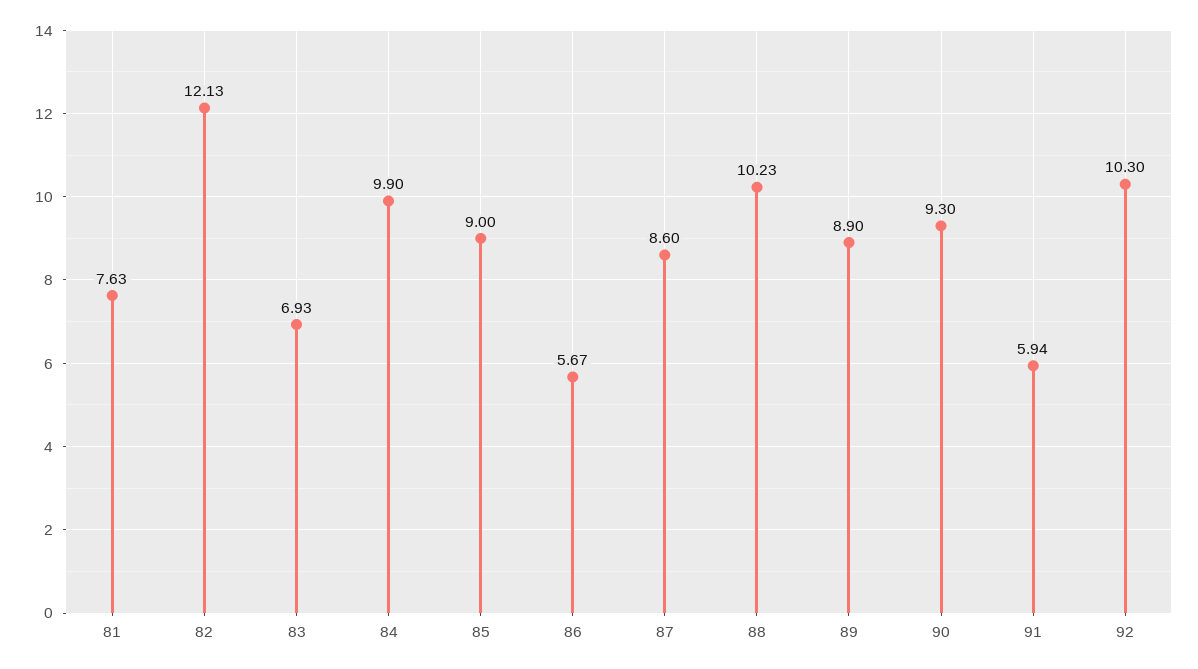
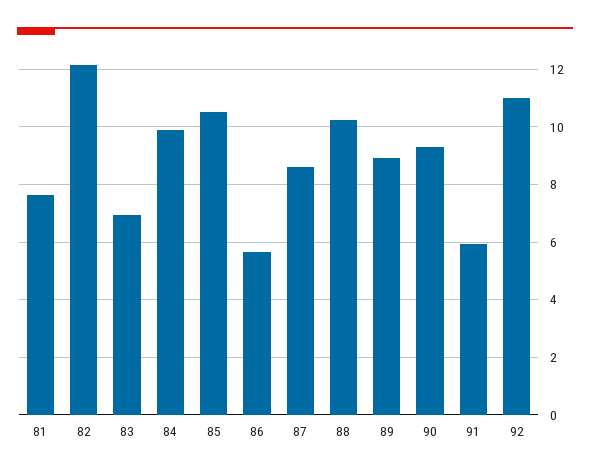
85: 9 -> 10.5
92: 10.3 -> 11

